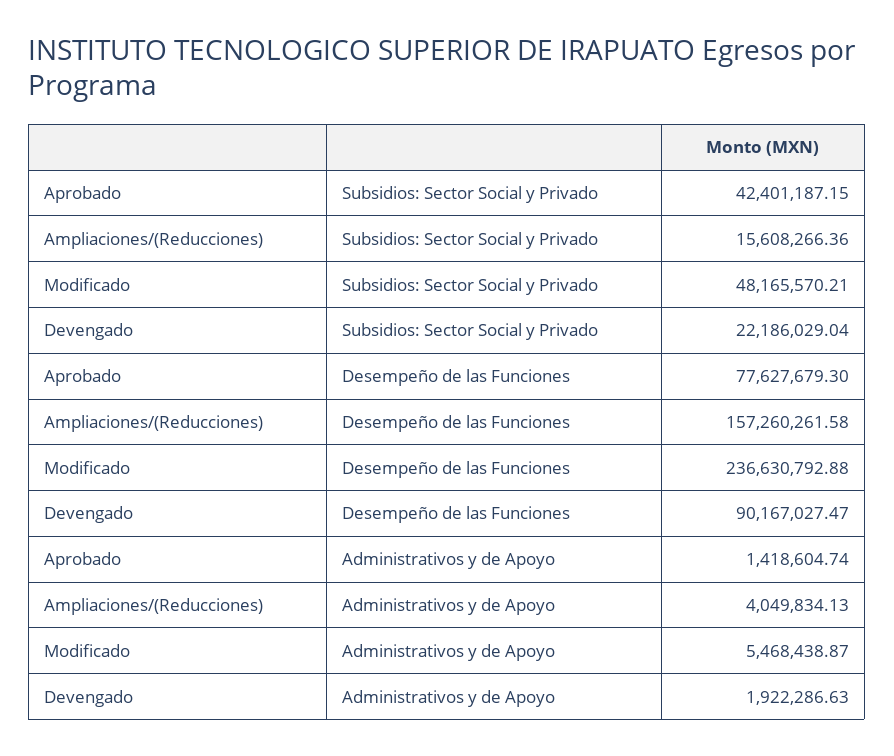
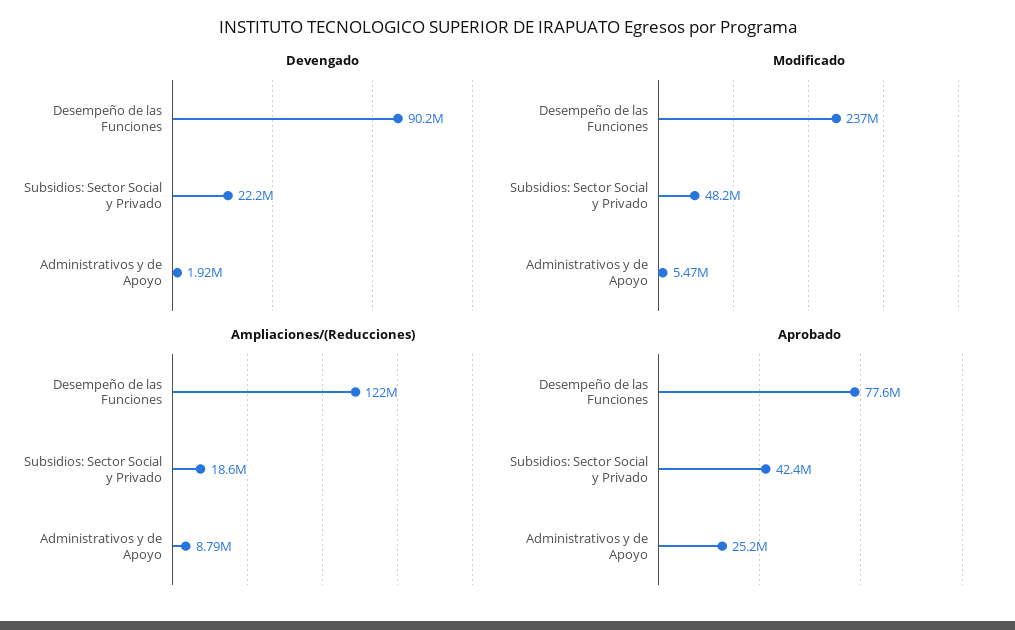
Ampliaciones/(Reducciones), Subsidios: Sector Social y Privado: 15608266.36 -> 18600000
Ampliaciones/(Reducciones), Desempeño de las Funciones: 157260261.58 -> 122000000
Aprobado, Administrativos y de Apoyo: 1418604.74 -> 25200000
Ampliaciones/(Reducciones), Administrativos y de Apoyo: 4049834.13 -> 8790000

